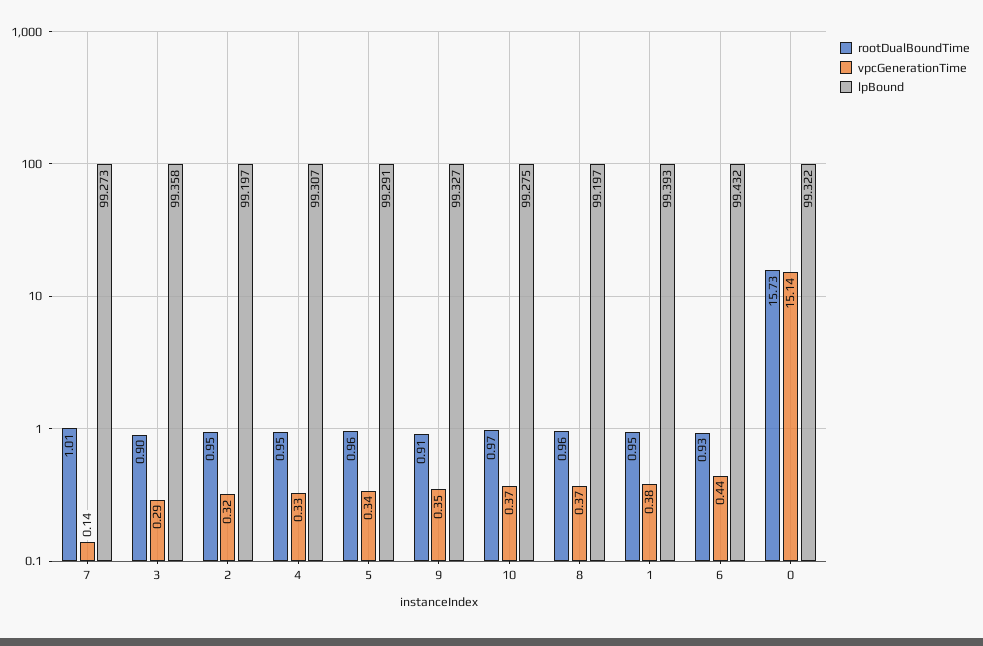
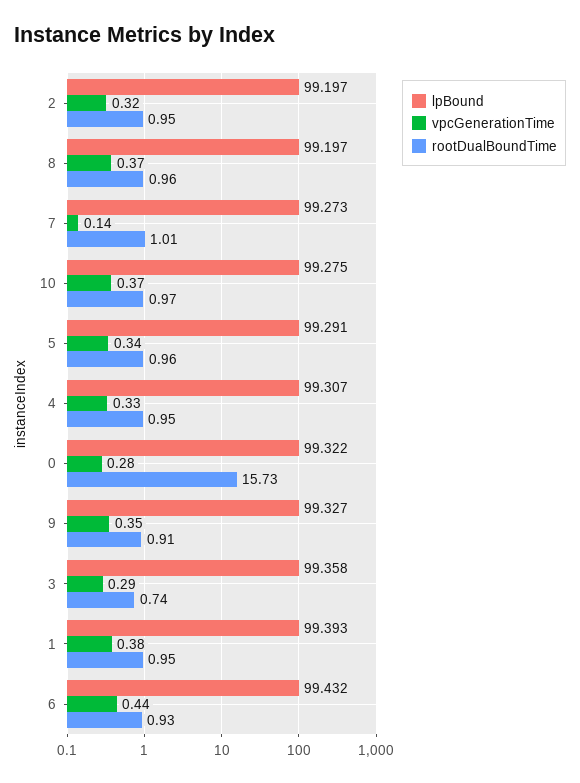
rootDualBoundTime, 3: 0.9 -> 0.74
vpcGenerationTime, 0: 15.14 -> 0.28

